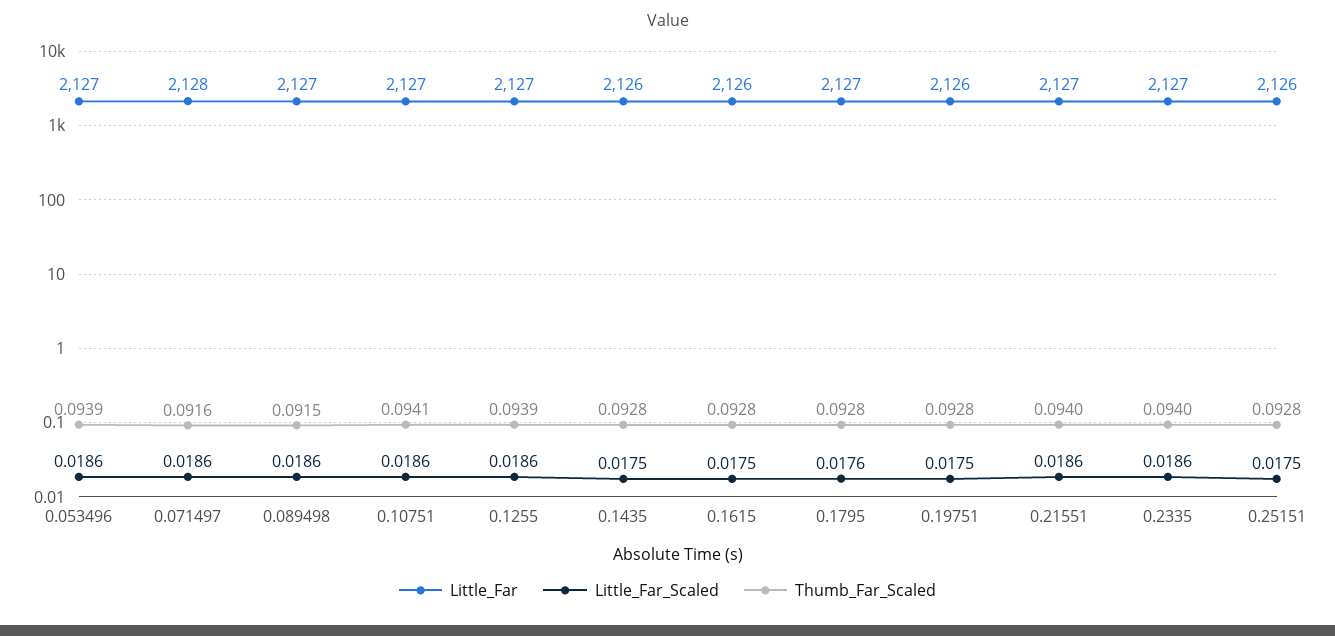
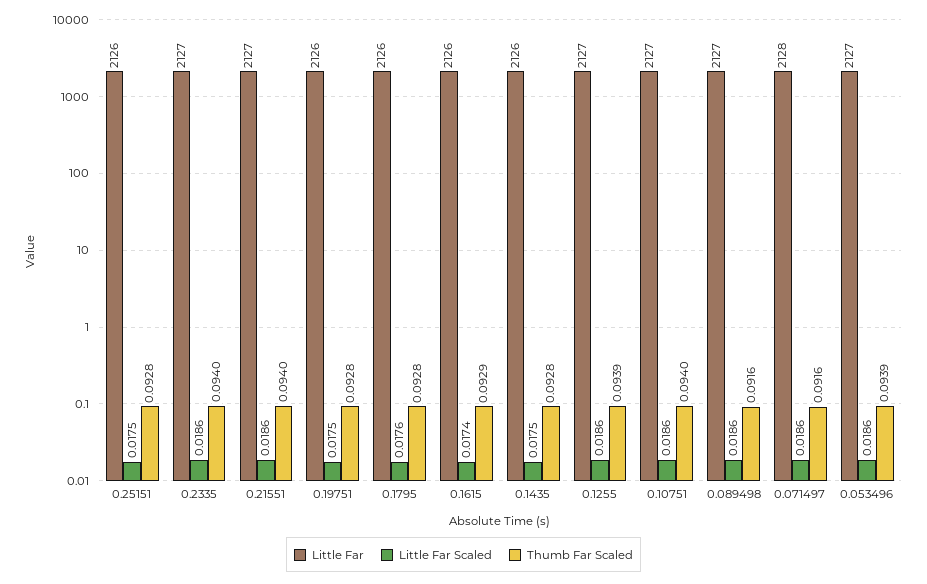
Thumb_Far_Scaled, 0.089498: 0.0915 -> 0.0916
Thumb_Far_Scaled, 0.10751: 0.0941 -> 0.094
Little_Far_Scaled, 0.1615: 0.0175 -> 0.0174
Thumb_Far_Scaled, 0.1615: 0.0928 -> 0.0929
Little_Far, 0.1795: 2127 -> 2126

